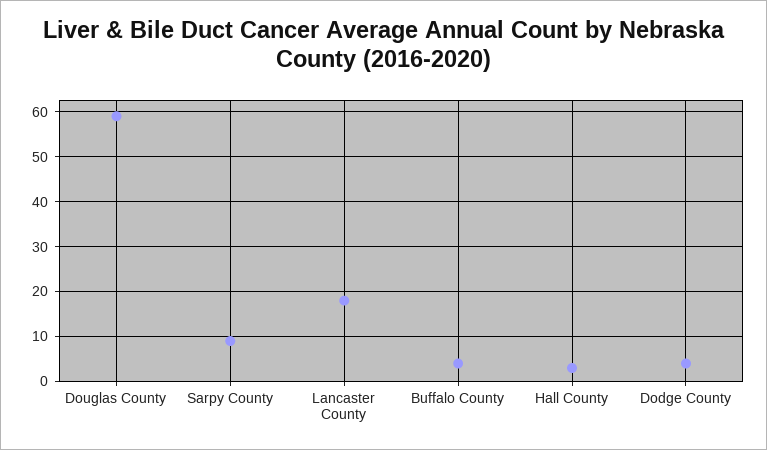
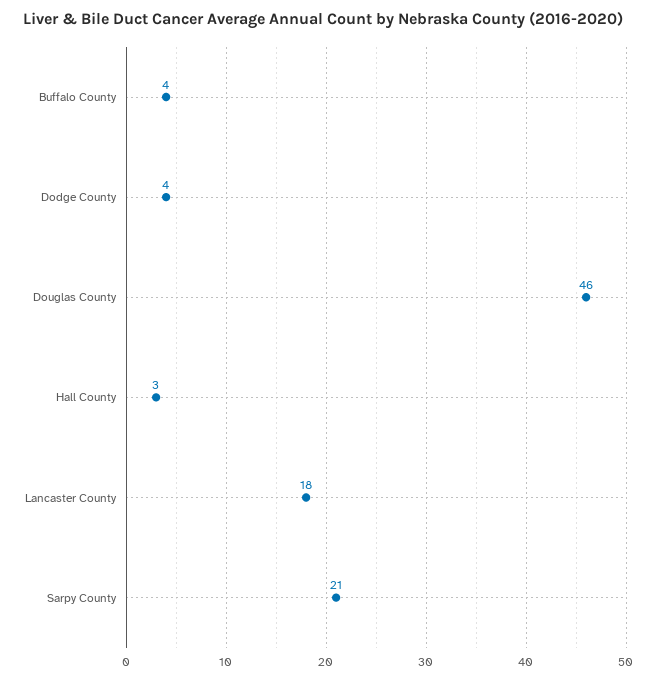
Douglas County: 60 -> 46
Sarpy County: 10 -> 21

